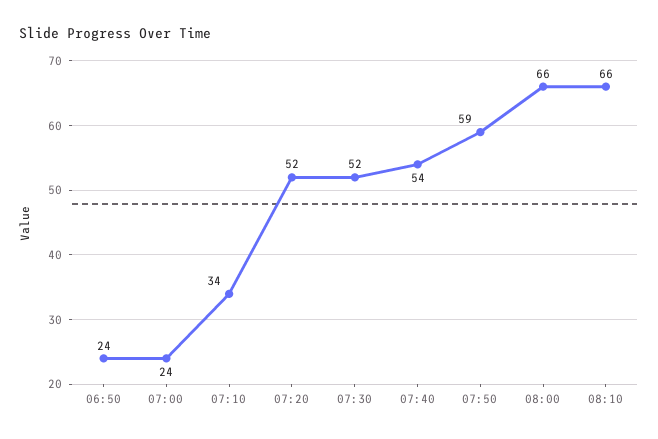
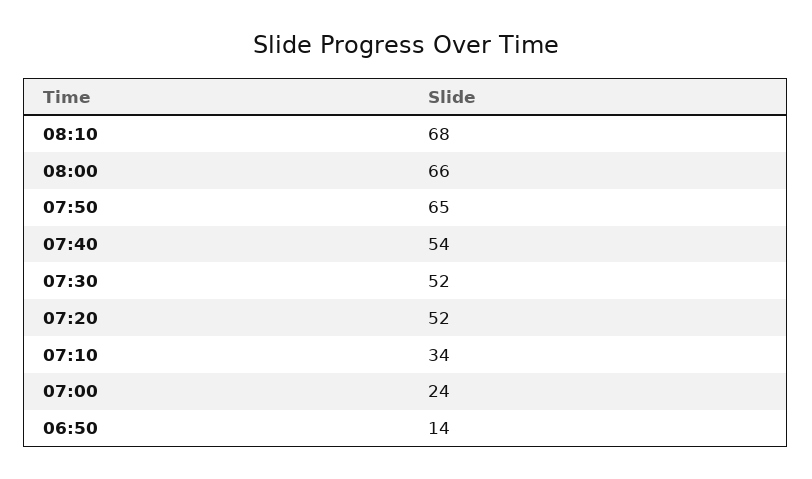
06:50: 24 -> 14
07:50: 59 -> 65
08:10: 66 -> 68

